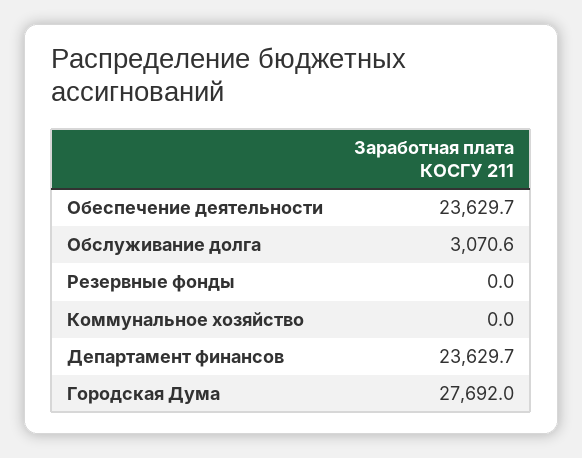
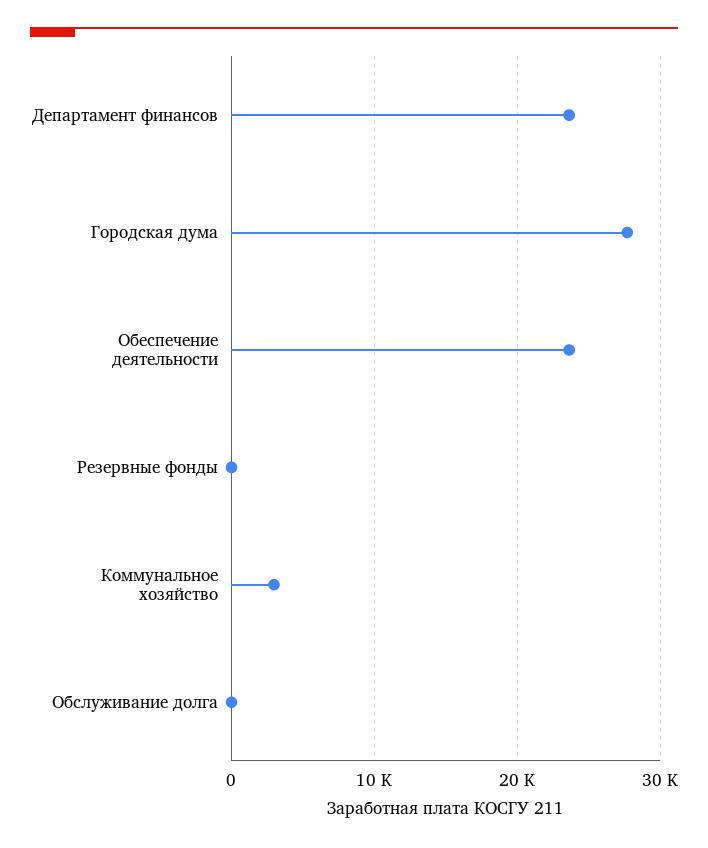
Обслуживание долга: 3070.6 -> 0
Коммунальное хозяйство: 0 -> 3000

